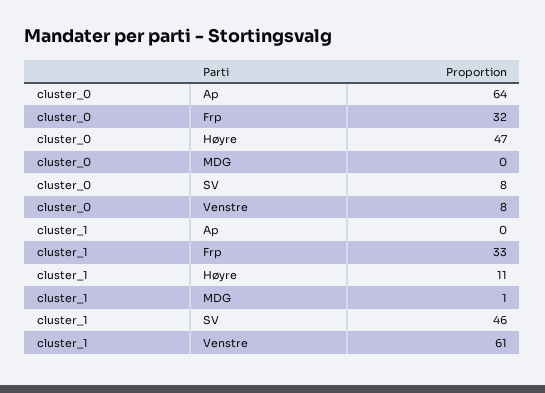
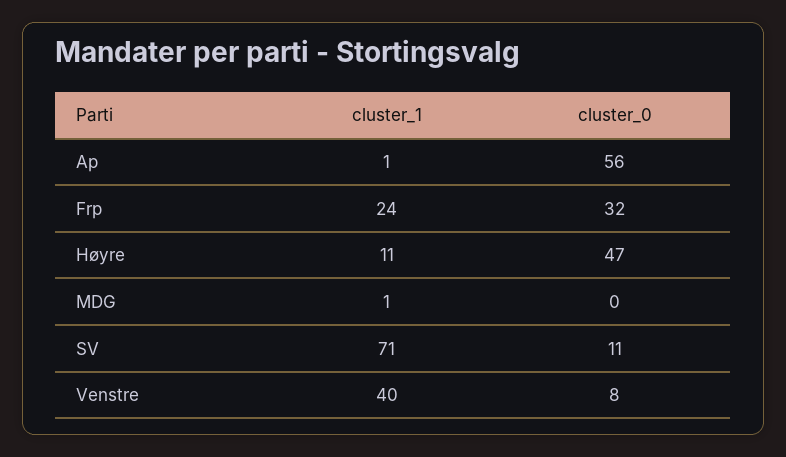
cluster_0, Ap: 64 -> 56
cluster_0, SV: 8 -> 11
cluster_1, Ap: 0 -> 1
cluster_1, Frp: 33 -> 24
cluster_1, SV: 46 -> 71
cluster_1, Venstre: 61 -> 40

